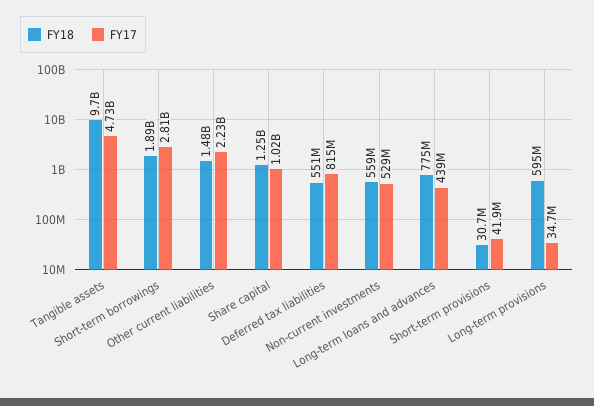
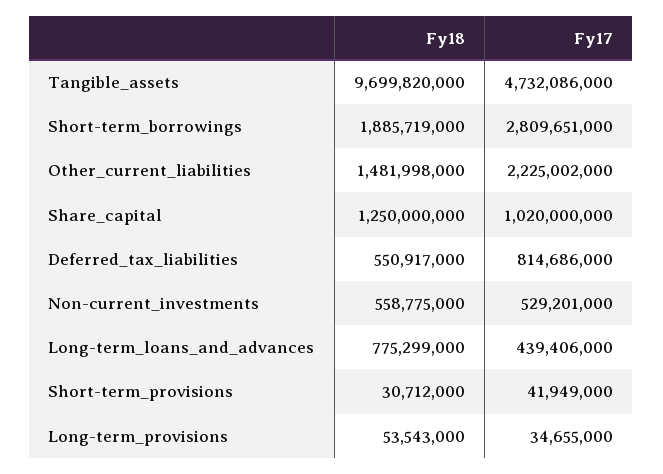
FY18, Long-term provisions: 595000000 -> 53543000

